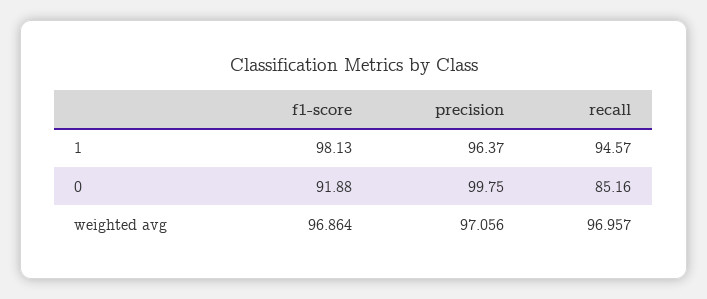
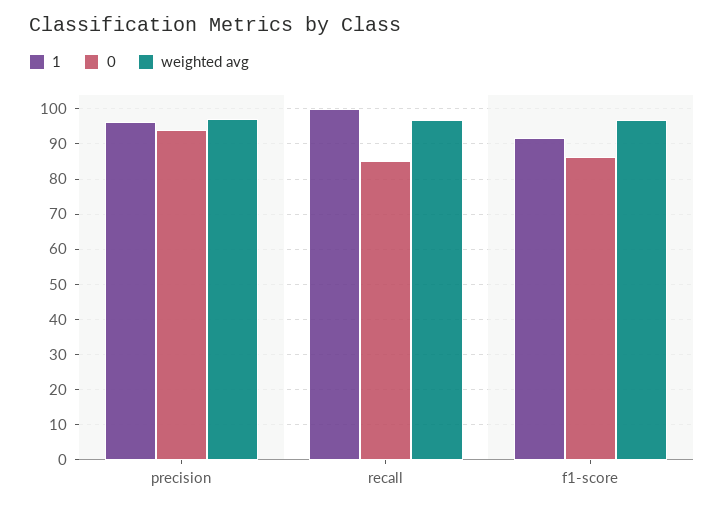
1, f1-score: 98.13 -> 92
1, recall: 94.57 -> 100
0, f1-score: 91.88 -> 86
0, precision: 99.75 -> 94

